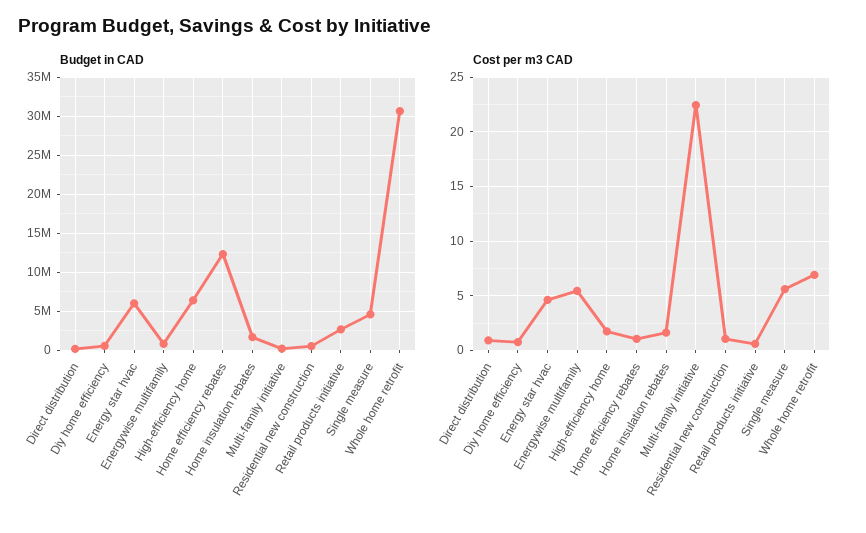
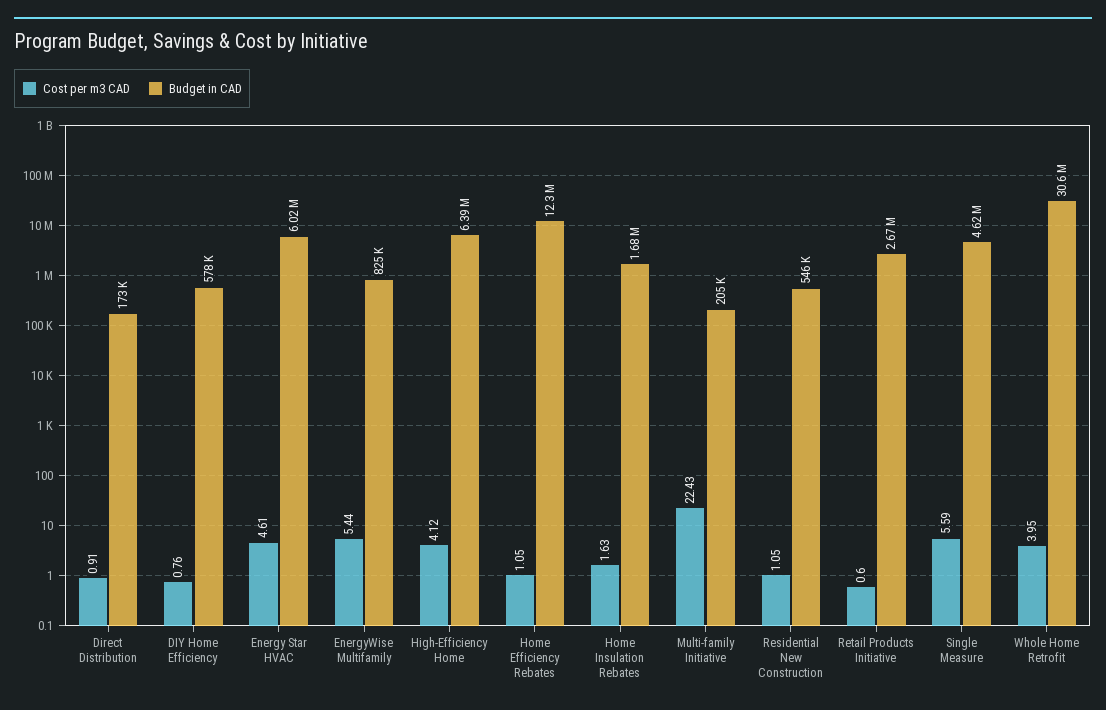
Cost per m3 CAD, High-efficiency home: 2 -> 4.12
Cost per m3 CAD, Whole home retrofit: 7 -> 3.95

